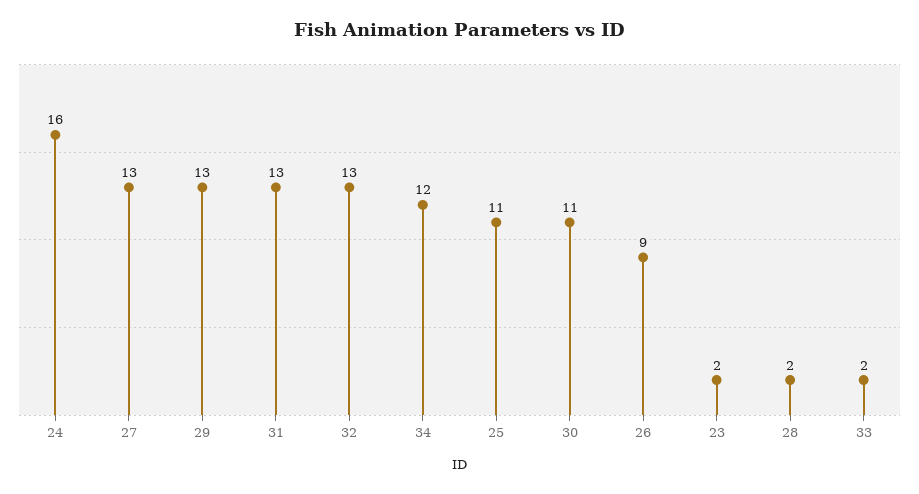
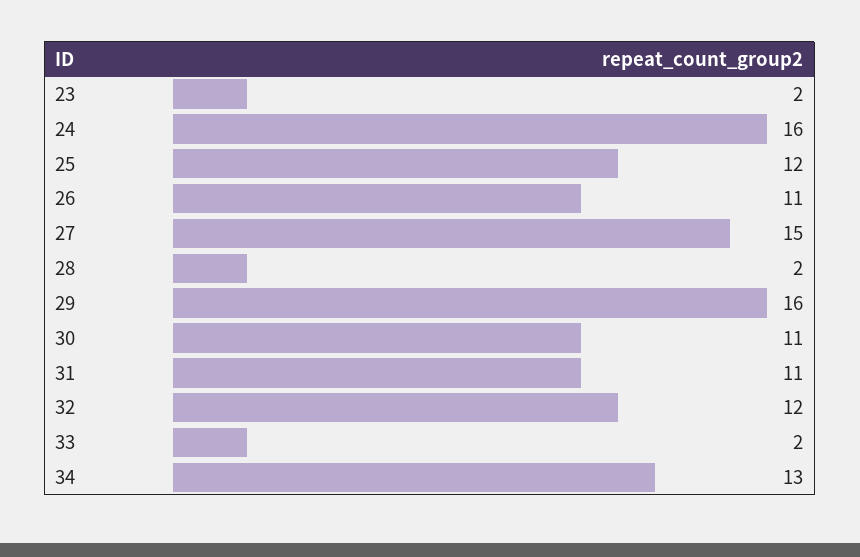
27: 13 -> 15
29: 13 -> 16
31: 13 -> 11
32: 13 -> 12
34: 12 -> 13
25: 11 -> 12
26: 9 -> 11

